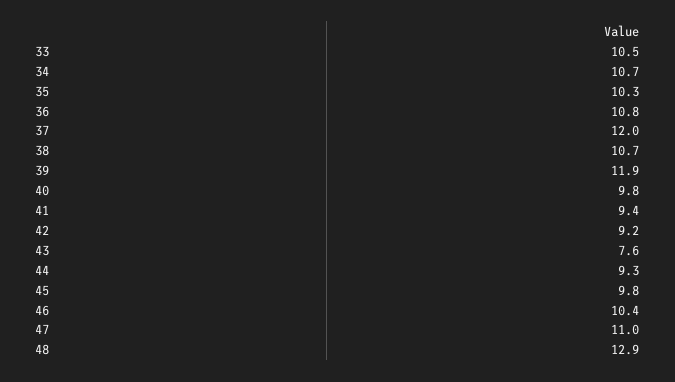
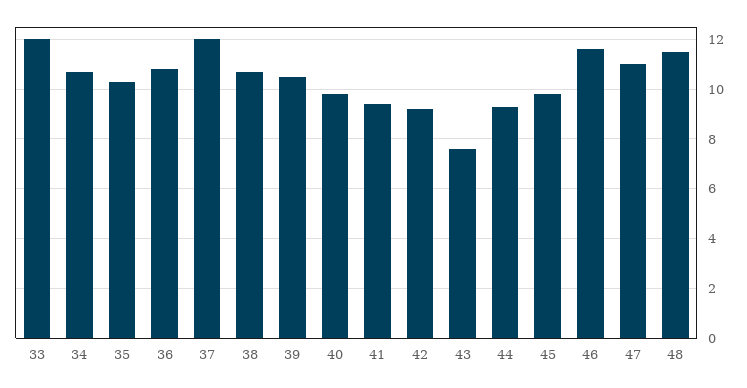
33: 10.5 -> 12
39: 11.9 -> 10.5
46: 10.4 -> 11.5
48: 12.9 -> 11.5

